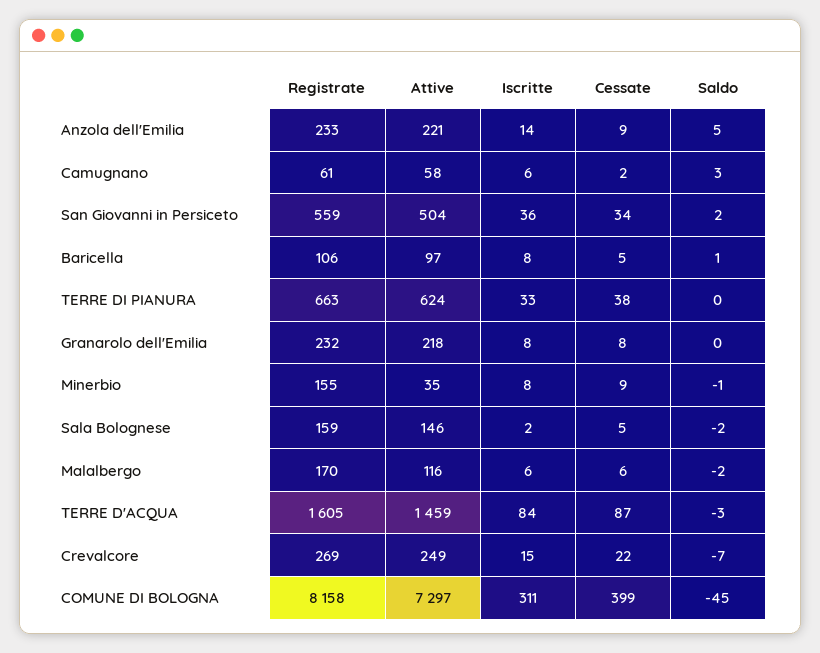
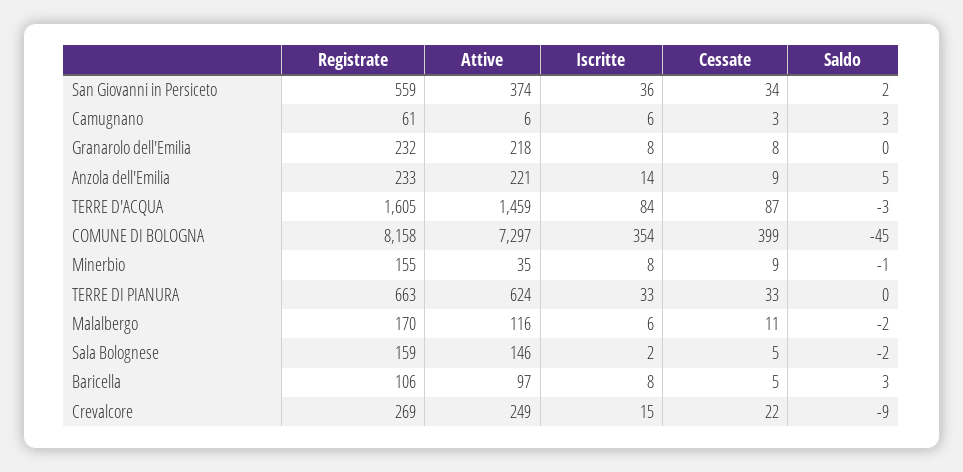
Attive, Camugnano: 58 -> 6
Cessate, Camugnano: 2 -> 3
Attive, San Giovanni in Persiceto: 504 -> 374
Saldo, Baricella: 1 -> 3
Cessate, TERRE DI PIANURA: 38 -> 33
Cessate, Malalbergo: 6 -> 11
Saldo, Crevalcore: -7 -> -9
Iscritte, COMUNE DI BOLOGNA: 311 -> 354

